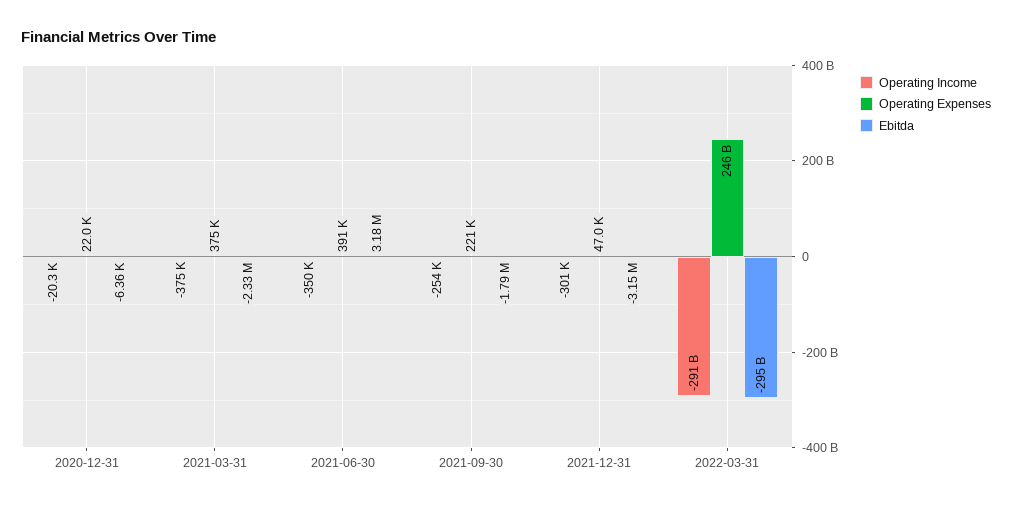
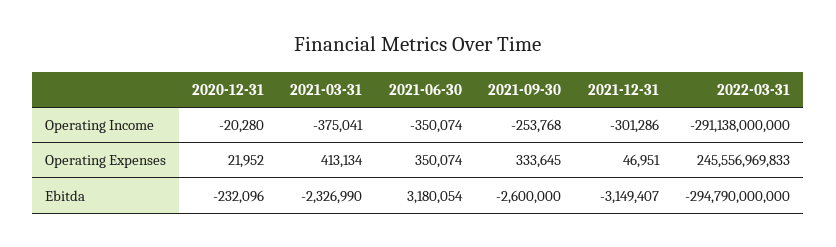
Ebitda, 2020-12-31: -6360 -> -232096
Operating Expenses, 2021-03-31: 375000 -> 413134
Operating Expenses, 2021-06-30: 391000 -> 350074
Operating Expenses, 2021-09-30: 221000 -> 333645
Ebitda, 2021-09-30: -1790000 -> -2600000

